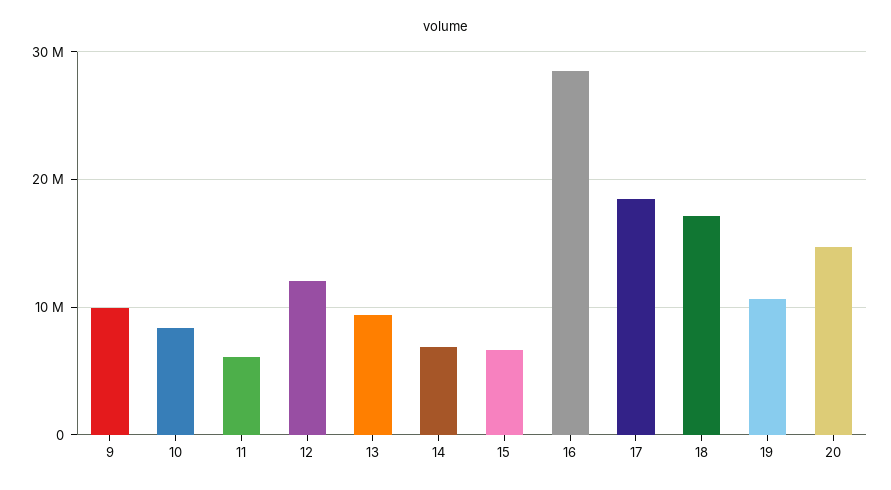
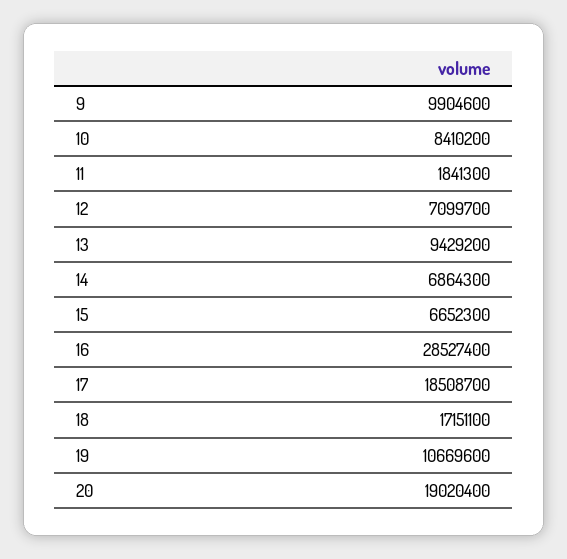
11: 6000000 -> 1841300
12: 12000000 -> 7099700
20: 15000000 -> 19020400

